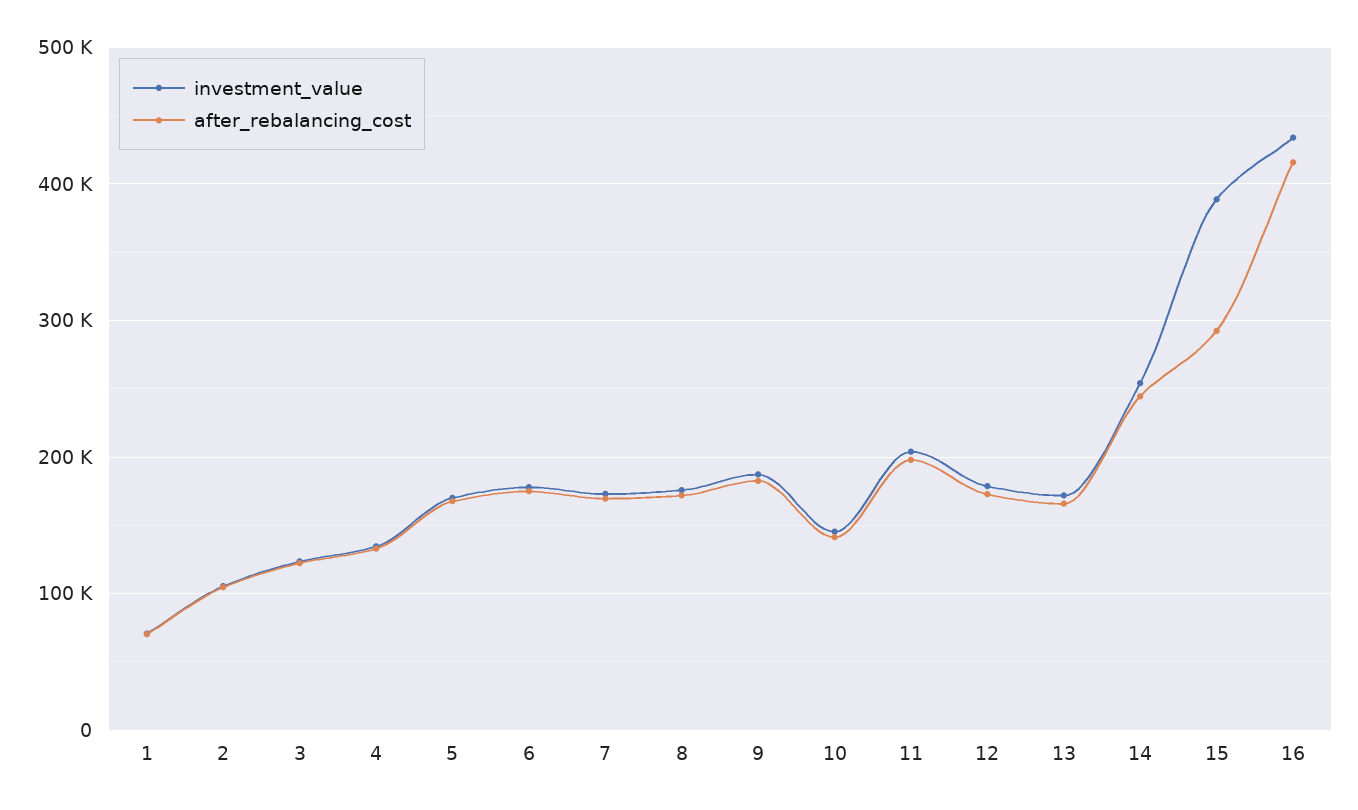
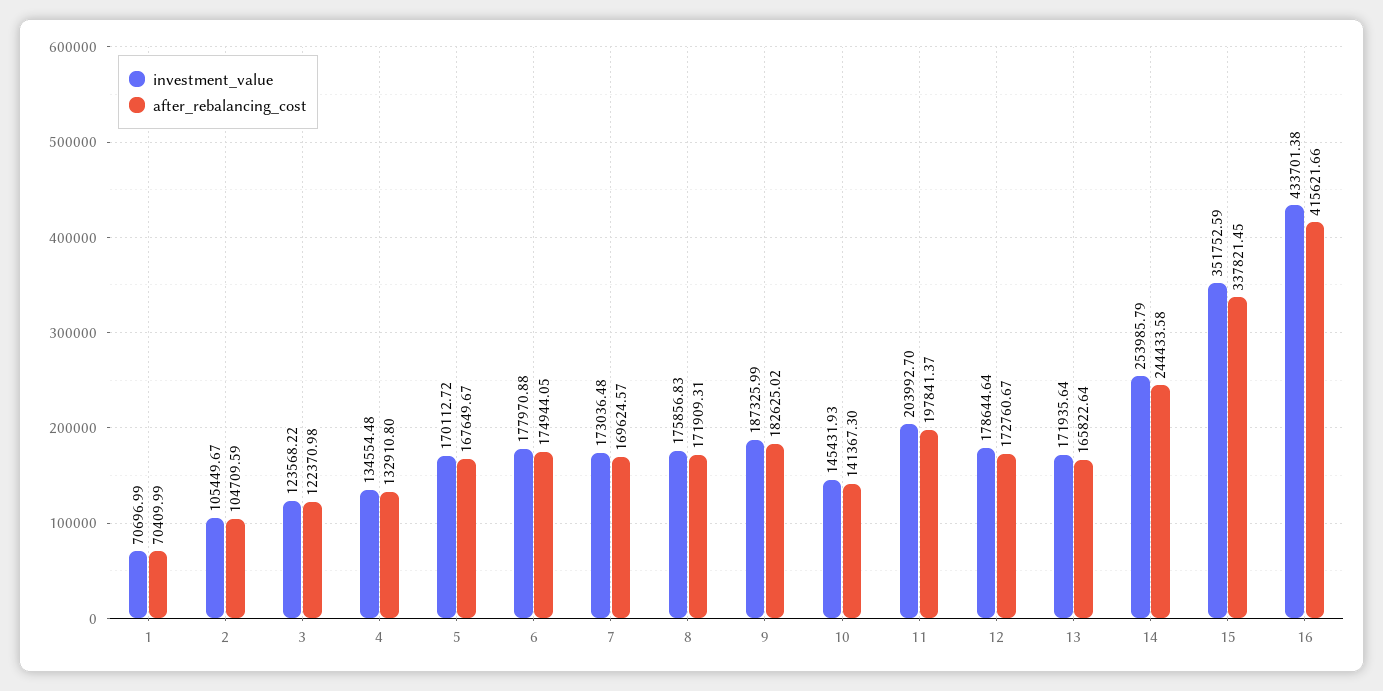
investment_value, 15: 390000 -> 351752.59
after_rebalancing_cost, 15: 290000 -> 337821.45

